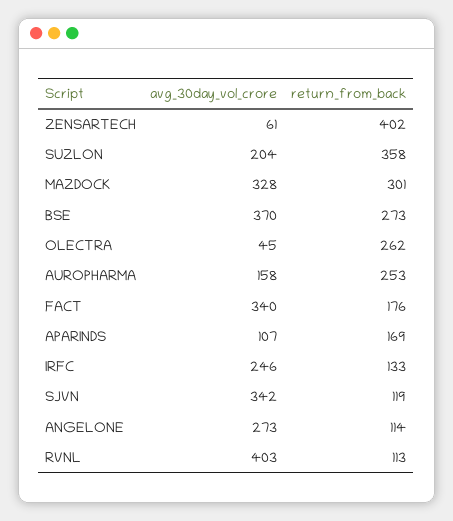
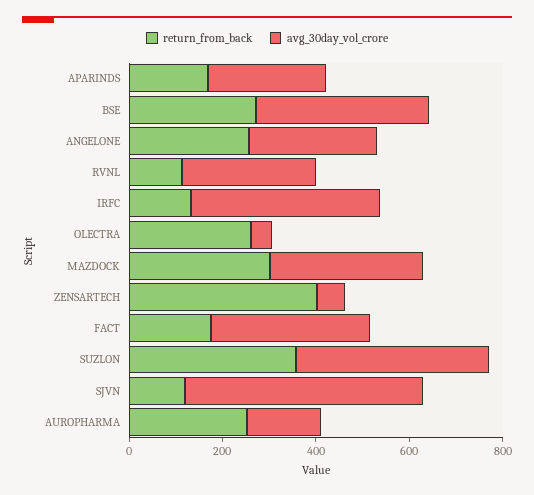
avg_30day_vol_crore, SUZLON: 204 -> 400
avg_30day_vol_crore, APARINDS: 107 -> 250
avg_30day_vol_crore, IRFC: 246 -> 400
avg_30day_vol_crore, SJVN: 342 -> 500
return_from_back, ANGELONE: 114 -> 250
avg_30day_vol_crore, RVNL: 403 -> 300

